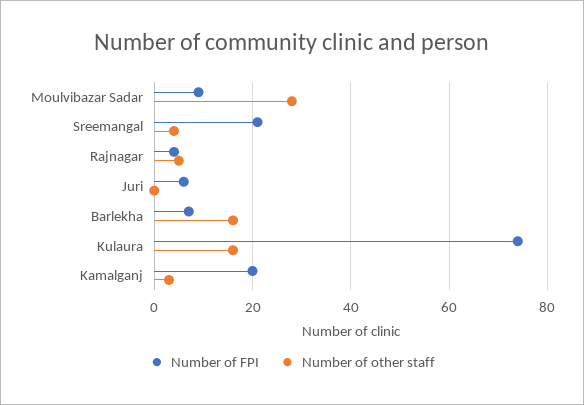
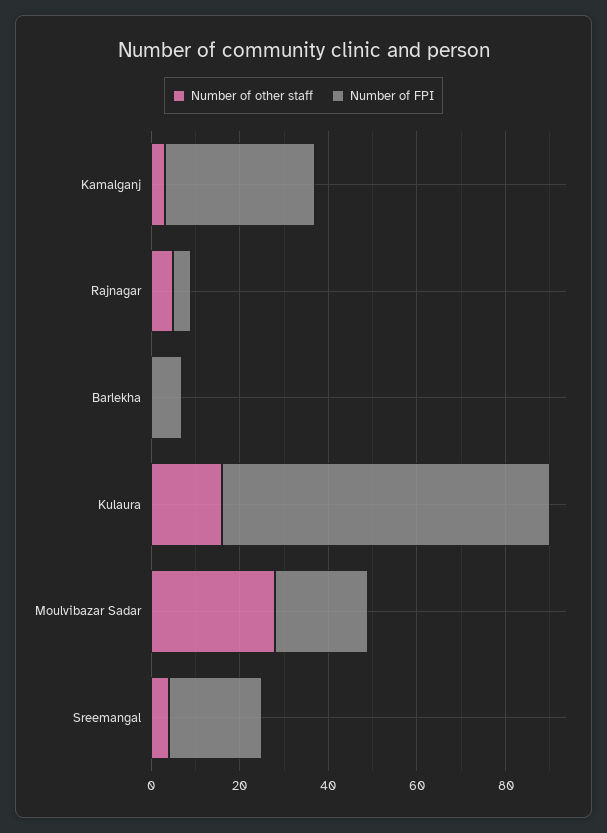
Number of FPI, Moulvibazar Sadar: 10 -> 20
Number of FPI, Juri: 5 -> none
Number of other staff, Juri: 0 -> none
Number of other staff, Barlekha: 15 -> 0
Number of FPI, Kamalganj: 20 -> 35

